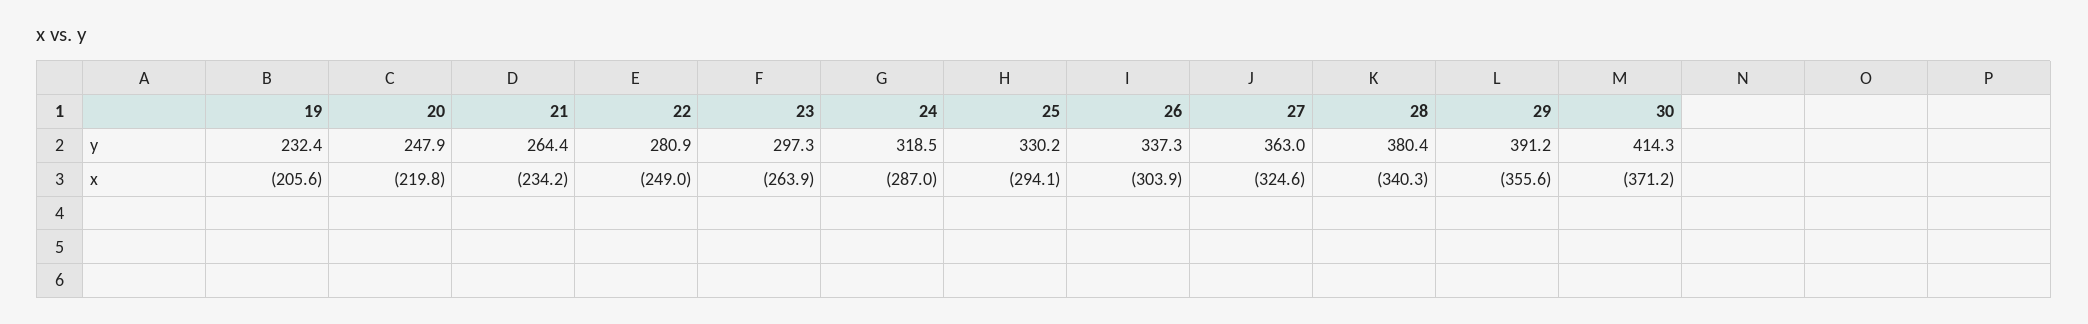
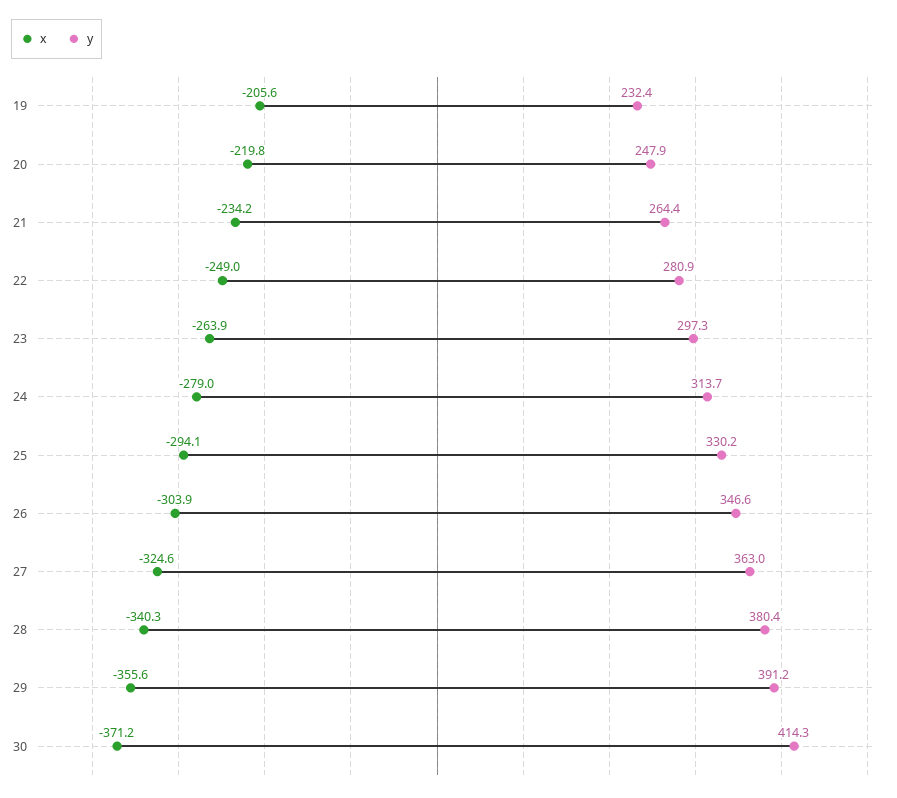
y, 24: 318.5 -> 313.7
y, 26: 337.3 -> 346.6
x, 24: -287 -> -279

